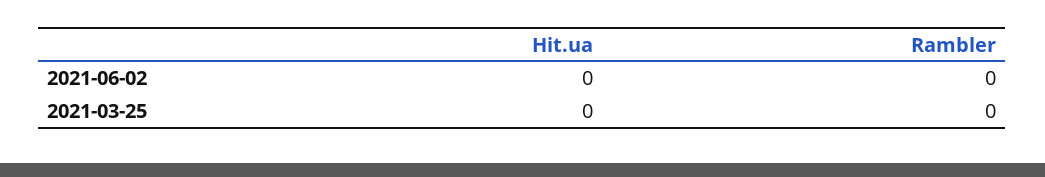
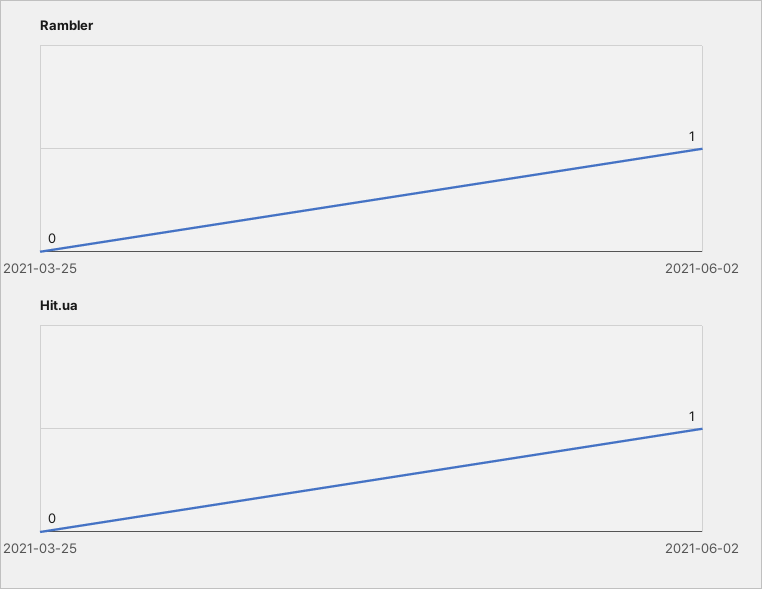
Hit.ua, 2021-06-02: 0 -> 1
Rambler, 2021-06-02: 0 -> 1

